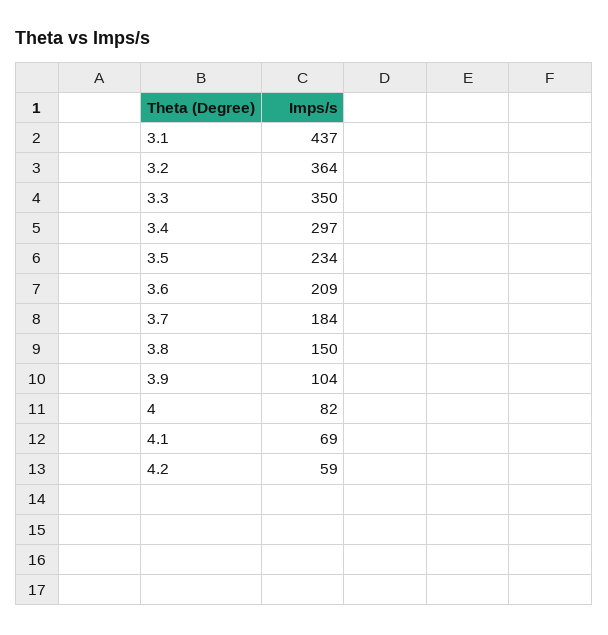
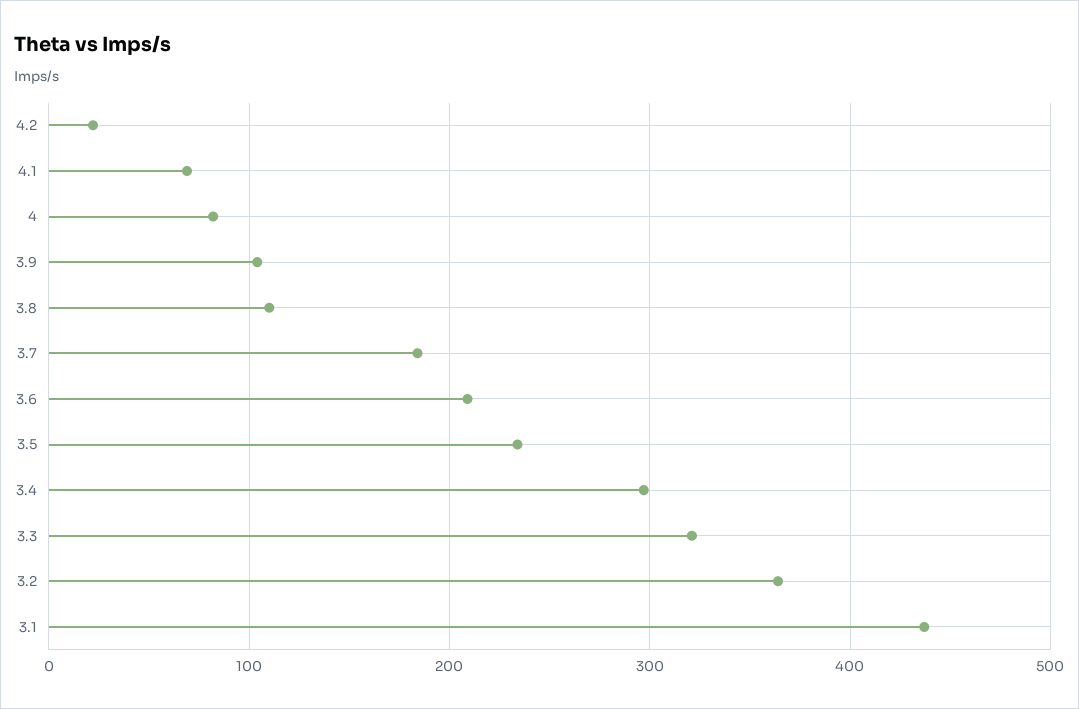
3.3: 350 -> 320
3.8: 150 -> 110
4.2: 59 -> 20

